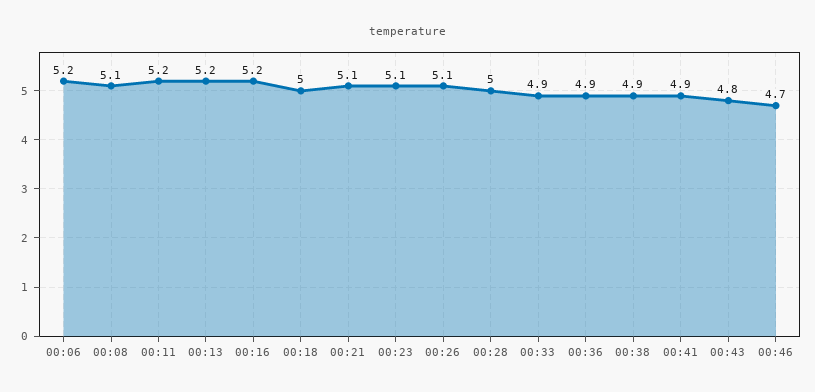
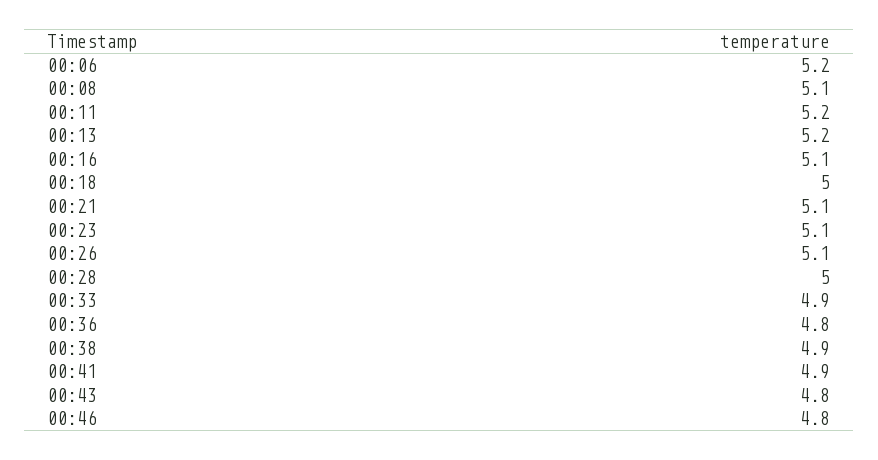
00:16: 5.2 -> 5.1
00:36: 4.9 -> 4.8
00:46: 4.7 -> 4.8

